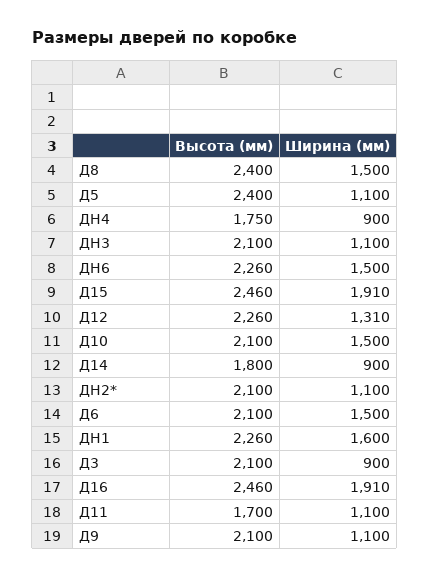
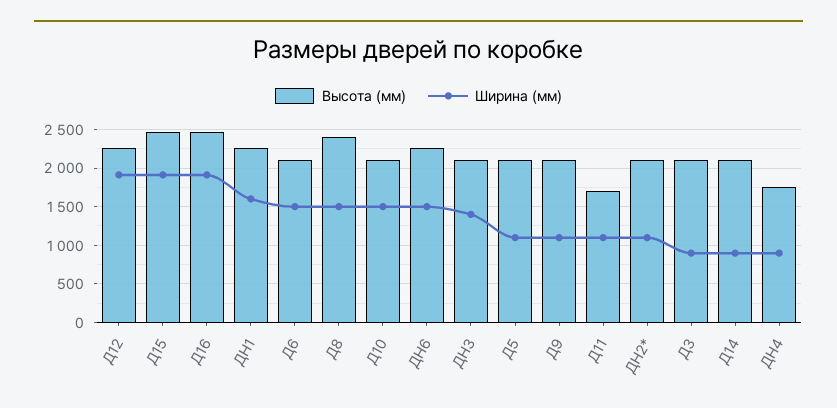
Высота (мм), Д5: 2400 -> 2100
Ширина (мм), ДН3: 1100 -> 1400
Ширина (мм), Д12: 1310 -> 1900
Высота (мм), Д14: 1800 -> 2100

